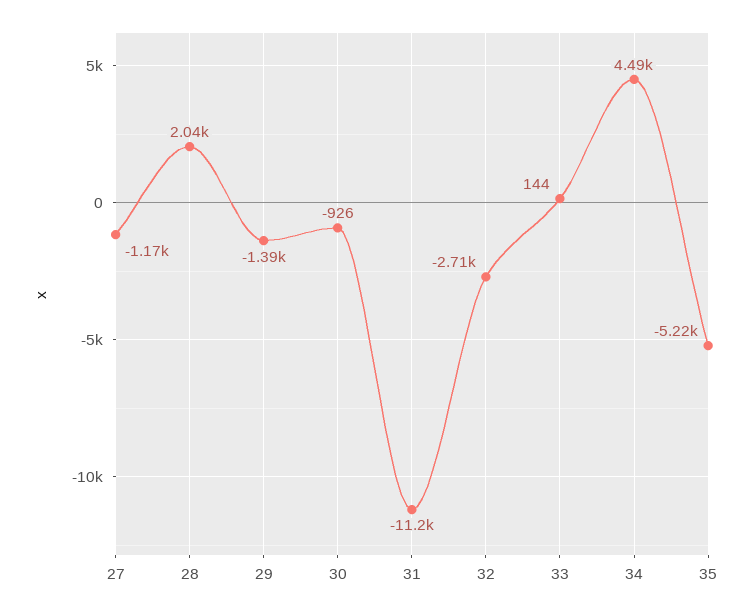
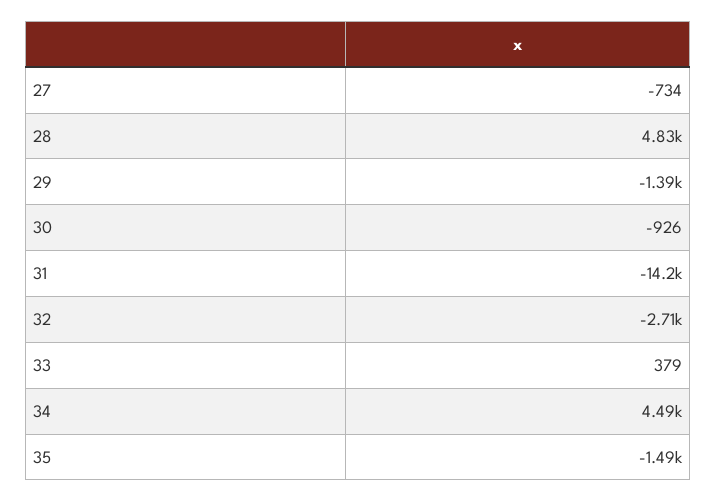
27: -1170 -> -734
28: 2040 -> 4830
31: -11200 -> -14200
33: 144 -> 379
35: -5220 -> -1490

